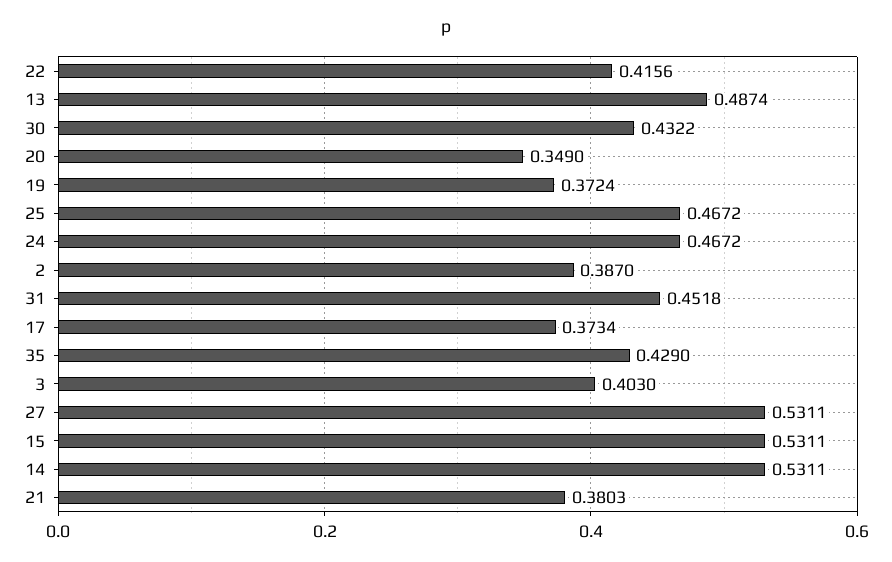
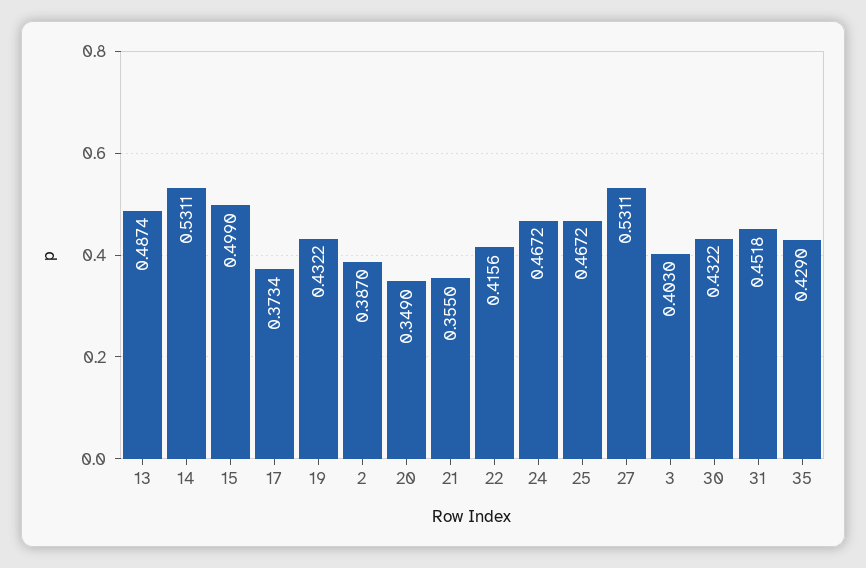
19: 0.3724 -> 0.4322
15: 0.5311 -> 0.499
21: 0.3803 -> 0.355

